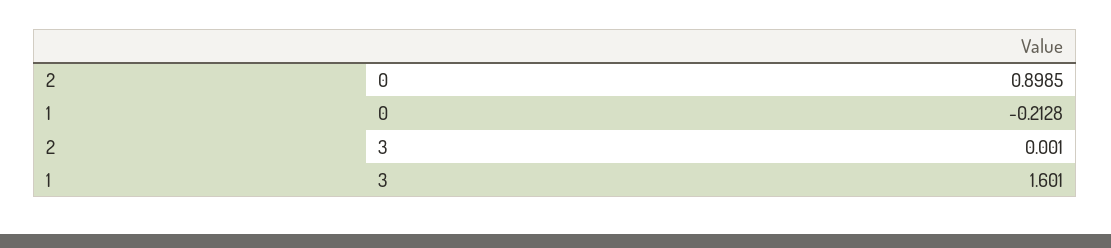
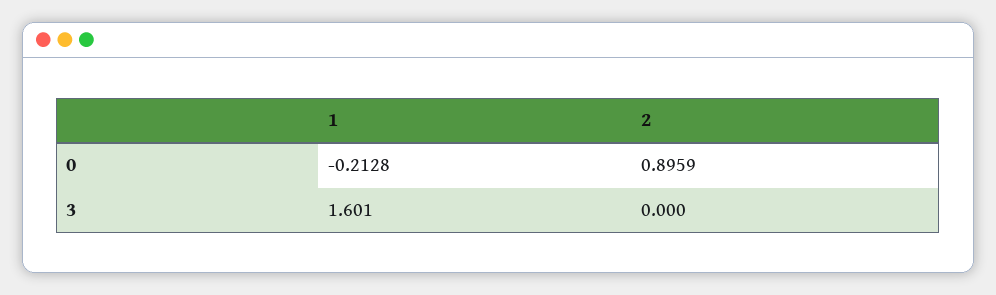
2, 0: 0.8985 -> 0.8959
2, 3: 0.001 -> 0

